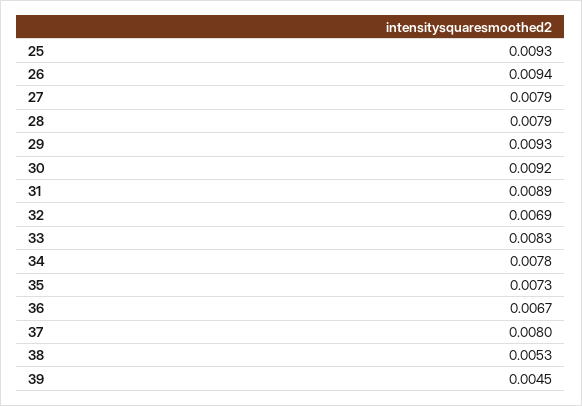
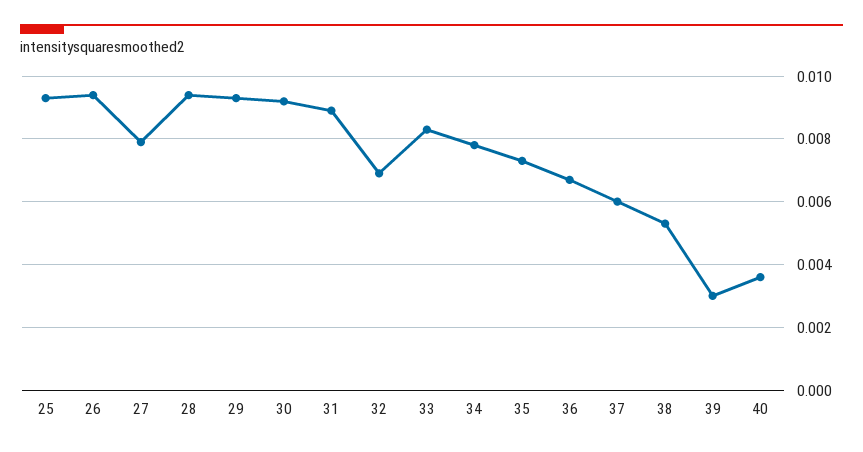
28: 0.0079 -> 0.0095
37: 0.008 -> 0.006
39: 0.0045 -> 0.003
40: none -> 0.0035

